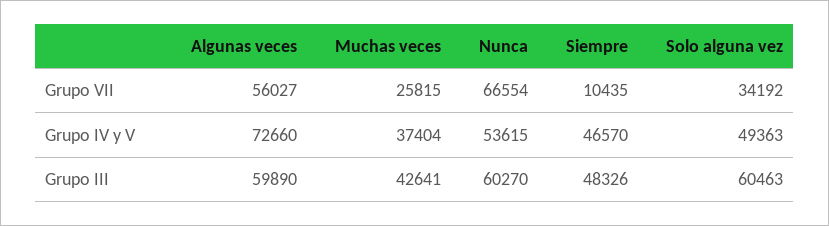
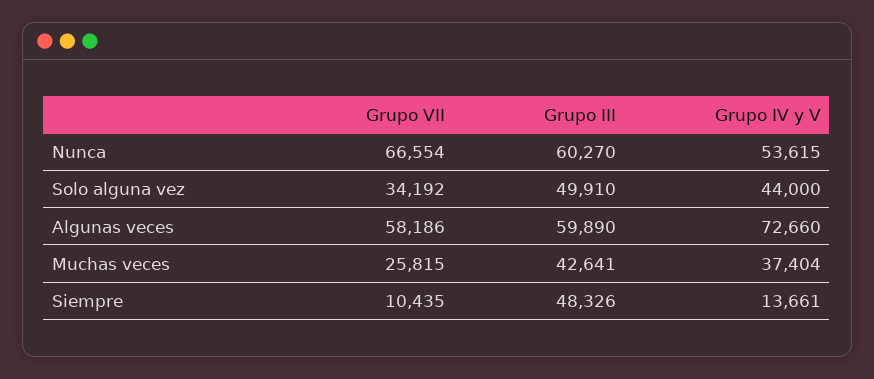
Algunas veces, Grupo VII: 56027 -> 58186
Siempre, Grupo IV y V: 46570 -> 13661
Solo alguna vez, Grupo IV y V: 49363 -> 44000
Solo alguna vez, Grupo III: 60463 -> 49910

